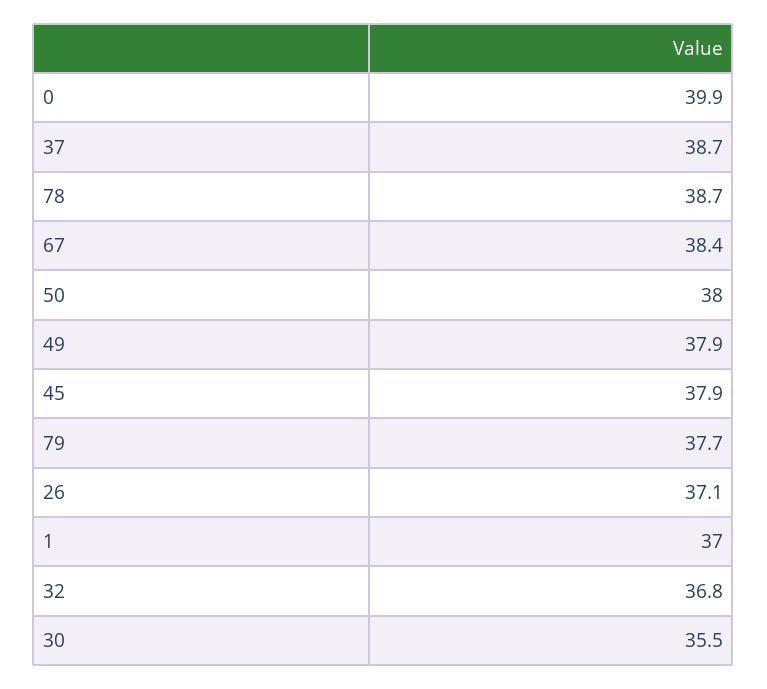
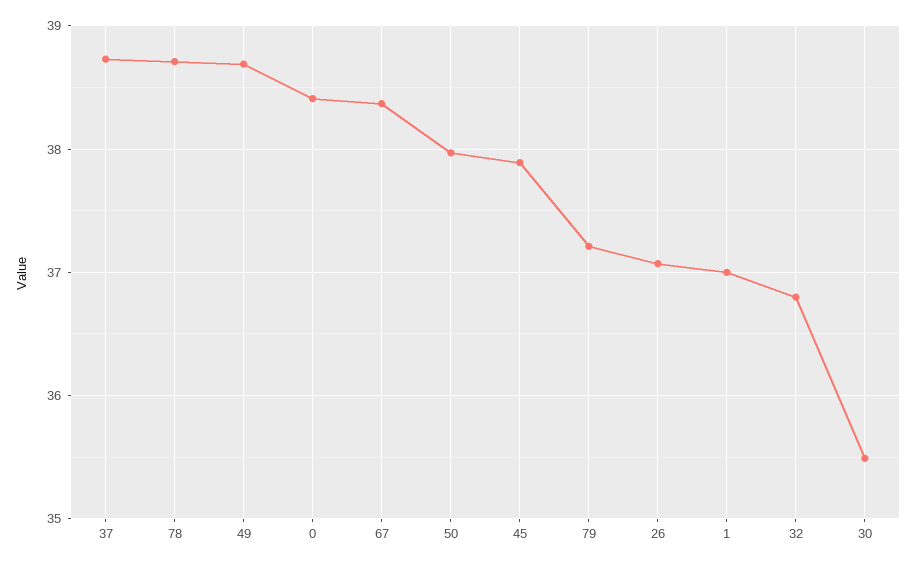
0: 39.9 -> 38.4
49: 37.9 -> 38.7
79: 37.7 -> 37.2

